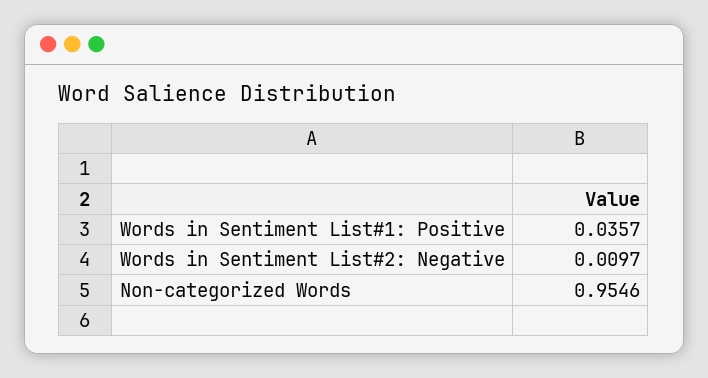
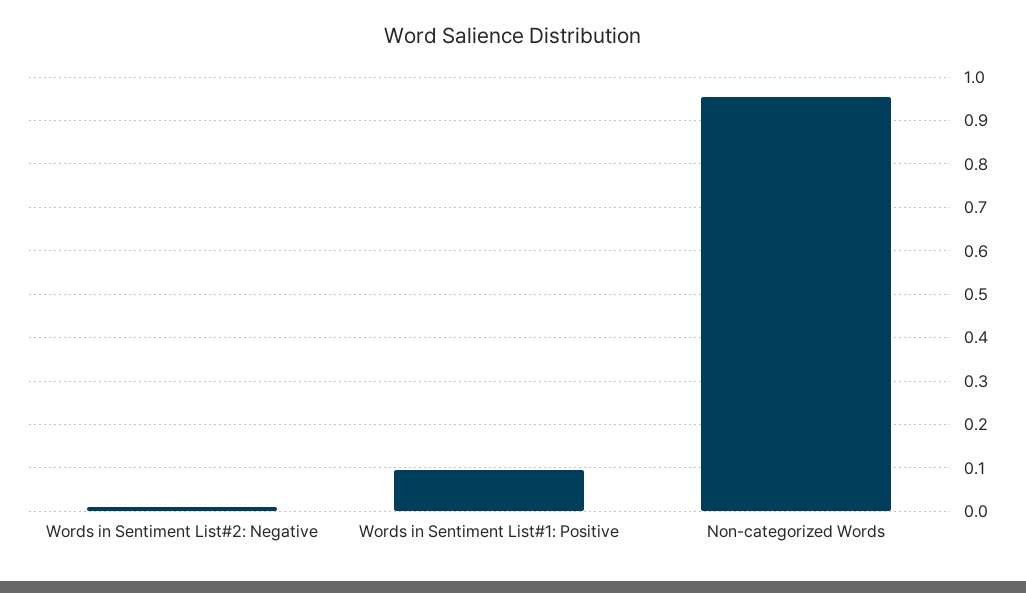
Words in Sentiment List#1: Positive: 0.0357 -> 0.1

